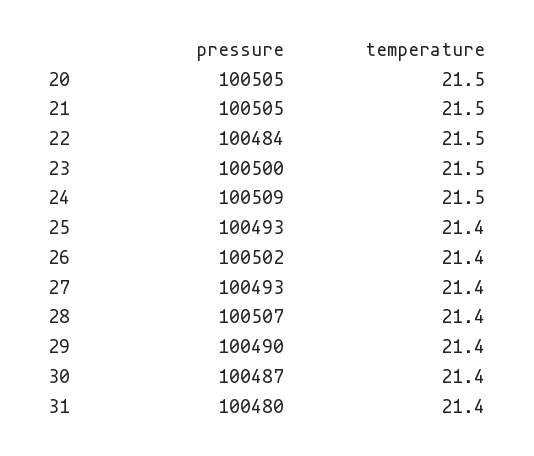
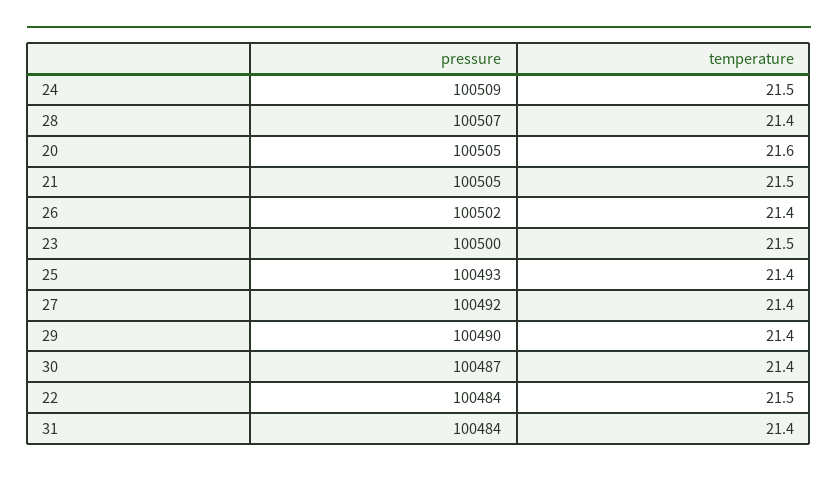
temperature, 20: 21.5 -> 21.6
pressure, 27: 100493 -> 100492
pressure, 31: 100480 -> 100484

